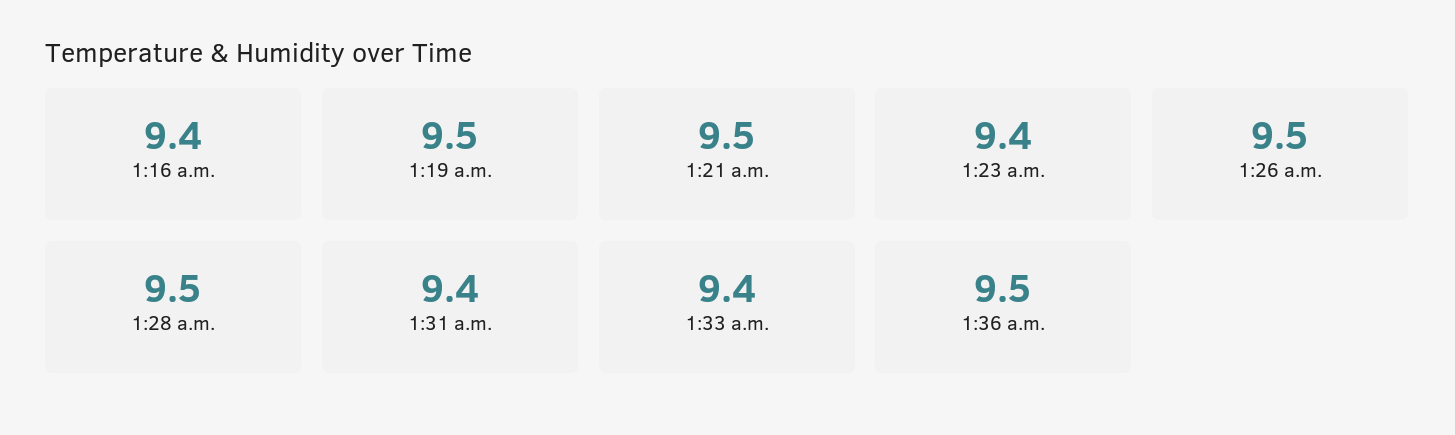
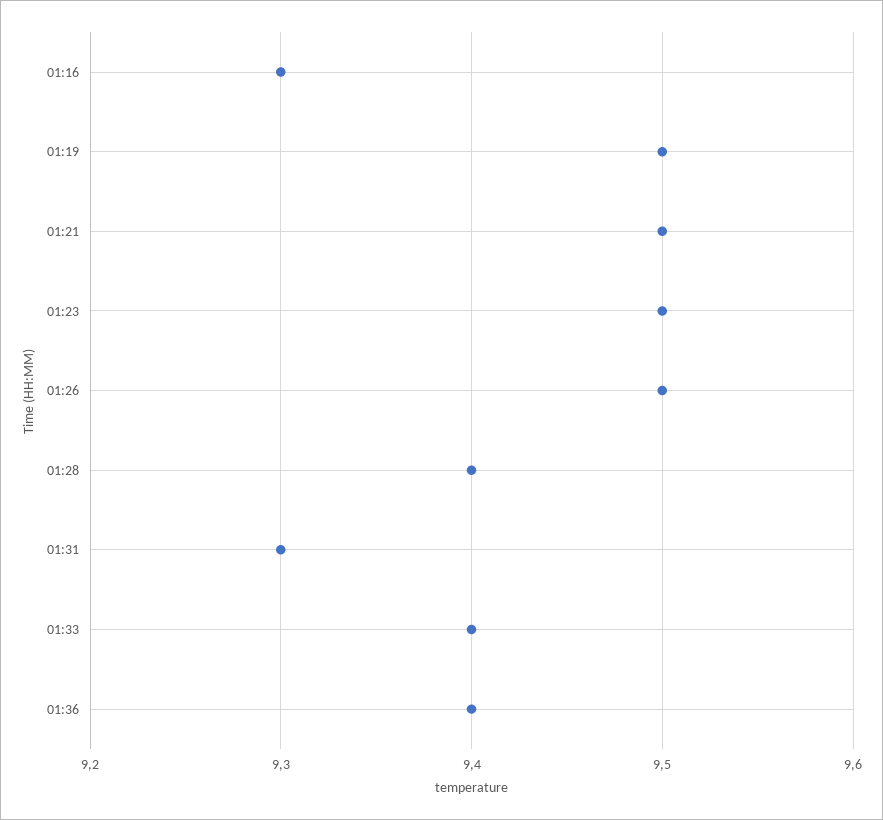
1:16 a.m.: 9.4 -> 9.3
1:23 a.m.: 9.4 -> 9.5
1:28 a.m.: 9.5 -> 9.4
1:31 a.m.: 9.4 -> 9.3
1:36 a.m.: 9.5 -> 9.4

